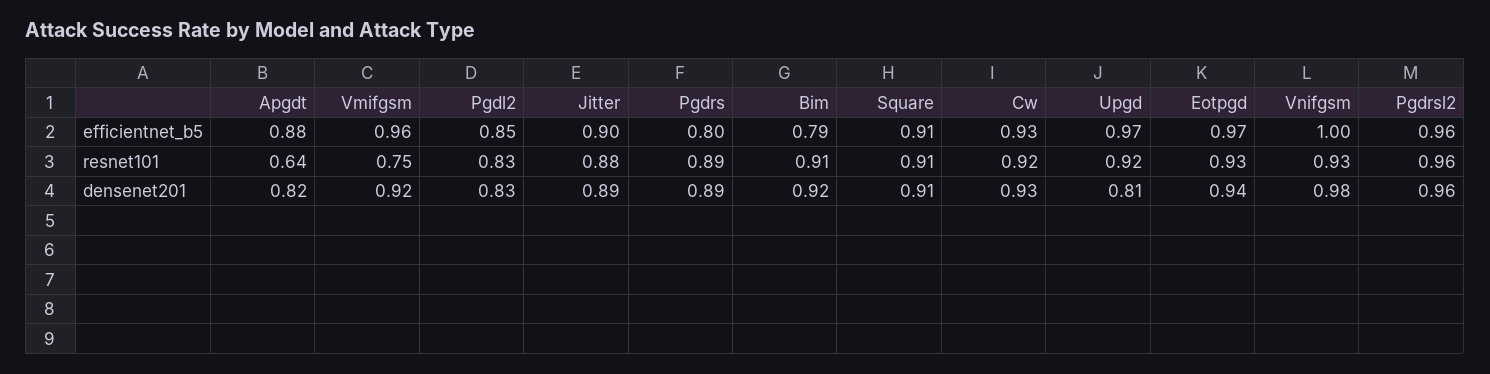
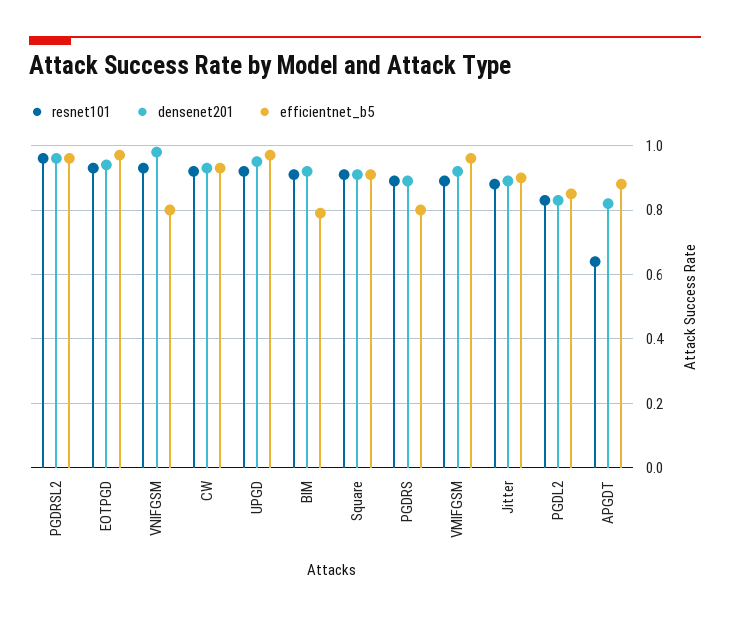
efficientnet_b5, Vnifgsm: 1 -> 0.8
resnet101, Vmifgsm: 0.75 -> 0.9
densenet201, Upgd: 0.81 -> 0.95

